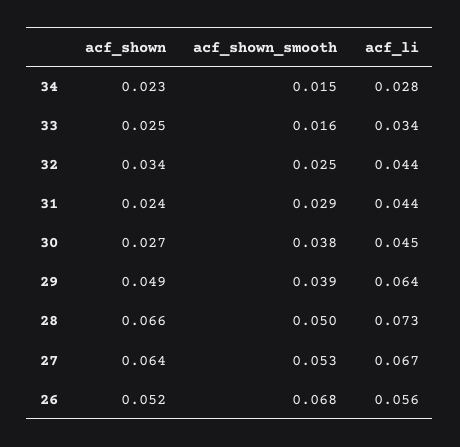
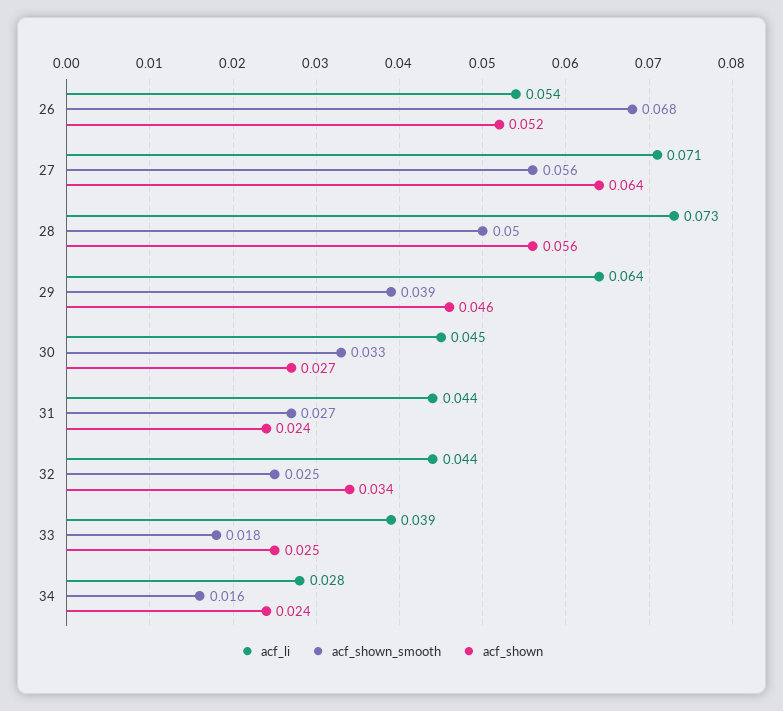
acf_shown, 34: 0.023 -> 0.024
acf_shown_smooth, 34: 0.015 -> 0.016
acf_shown_smooth, 33: 0.016 -> 0.018
acf_li, 33: 0.034 -> 0.039
acf_shown_smooth, 31: 0.029 -> 0.027
acf_shown_smooth, 30: 0.038 -> 0.033
acf_shown, 29: 0.049 -> 0.046
acf_shown, 28: 0.066 -> 0.056
acf_shown_smooth, 27: 0.053 -> 0.056
acf_li, 27: 0.067 -> 0.071
acf_li, 26: 0.056 -> 0.054

